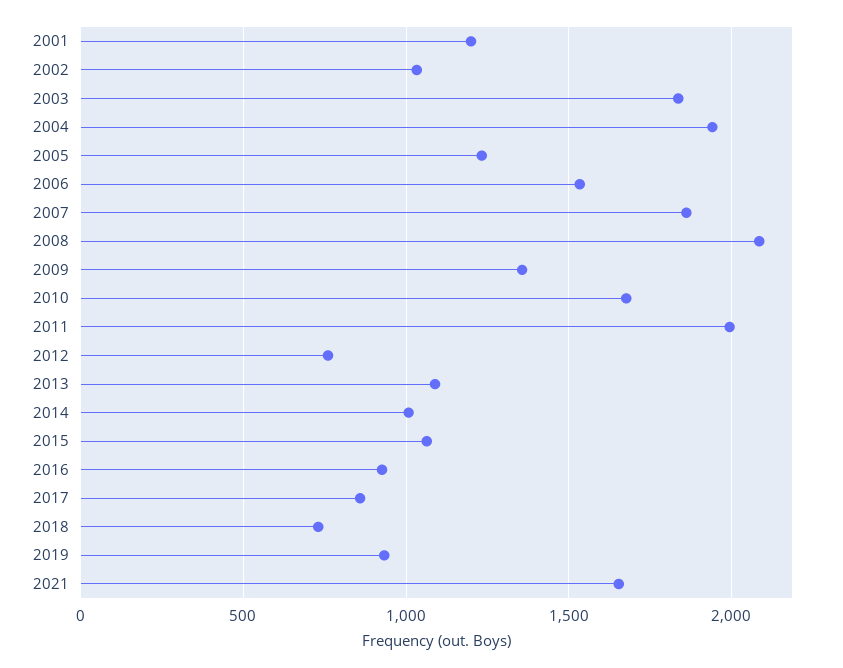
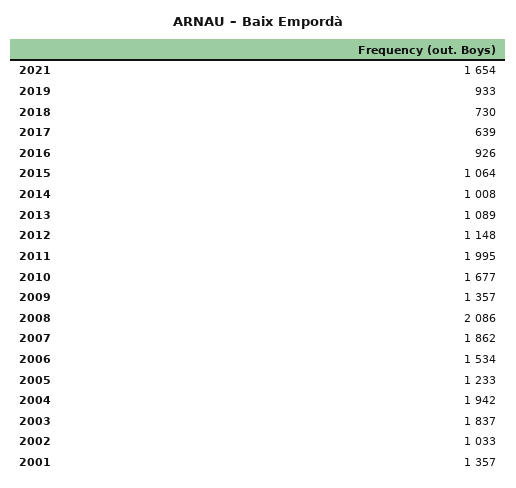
2001: 1200 -> 1357
2012: 750 -> 1148
2017: 850 -> 639

